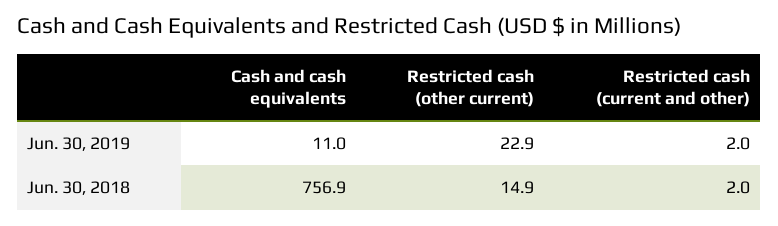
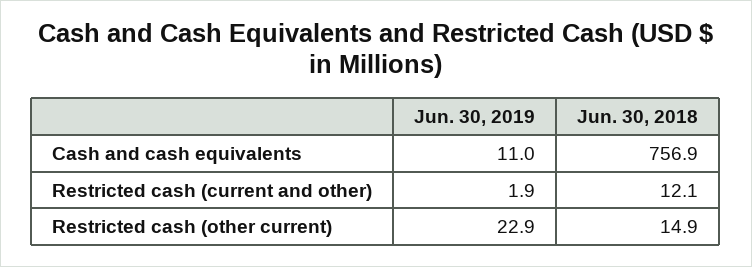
Restricted cash (current and other), Jun. 30, 2019: 2 -> 1.9
Restricted cash (current and other), Jun. 30, 2018: 2 -> 12.1

